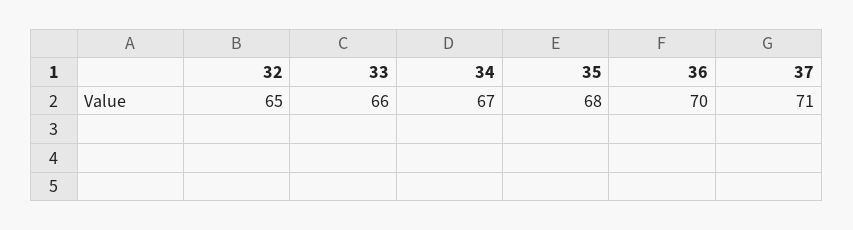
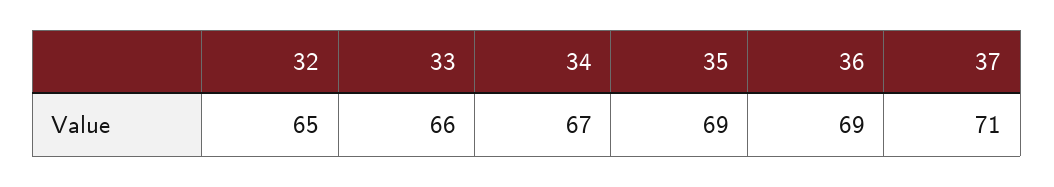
35: 68 -> 69
36: 70 -> 69

